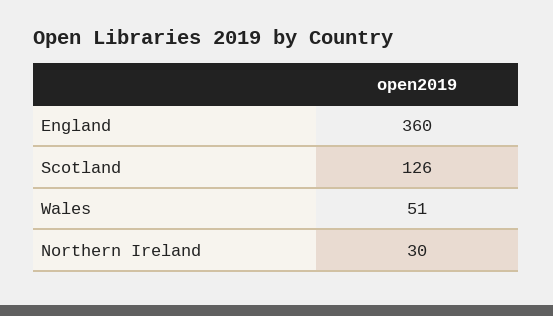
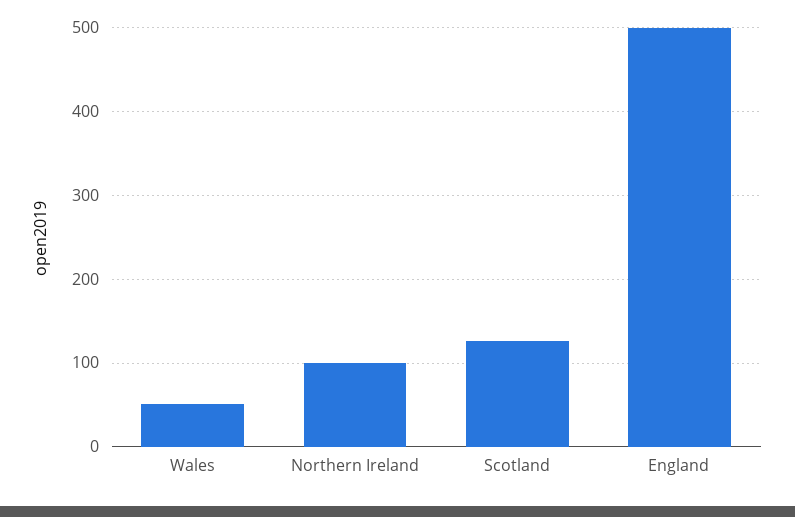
England: 360 -> 500
Northern Ireland: 30 -> 100

